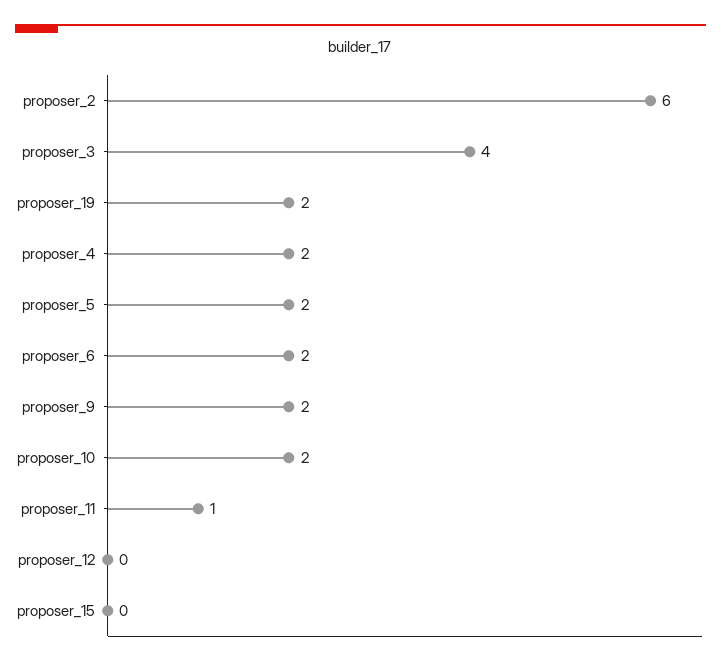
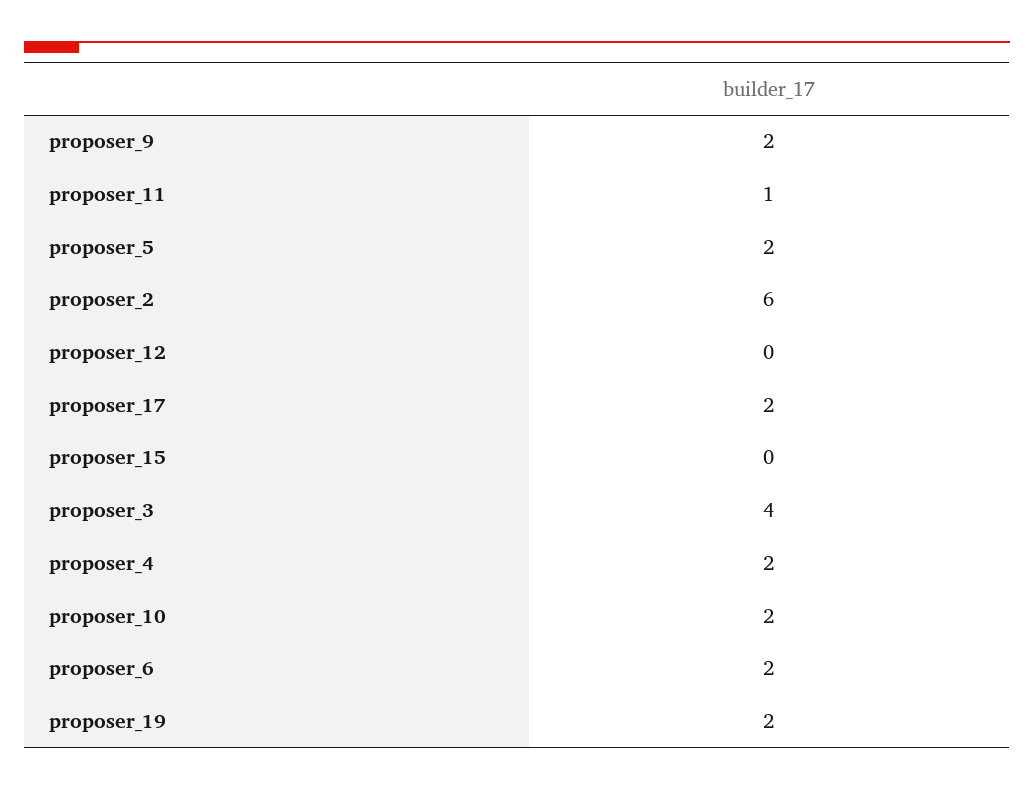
proposer_17: none -> 2

